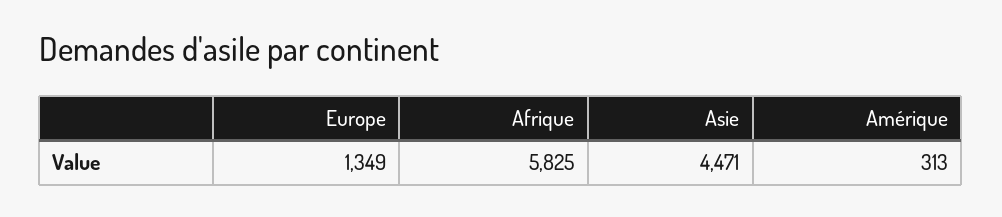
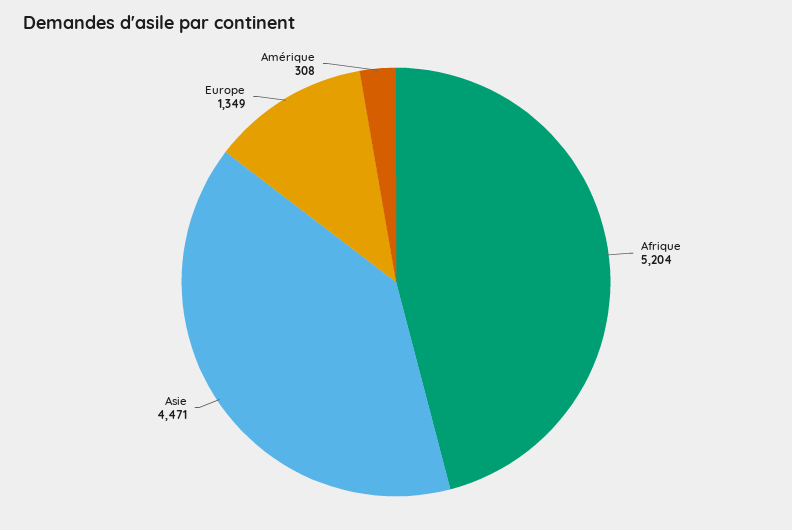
Afrique: 5825 -> 5204
Amérique: 313 -> 308

